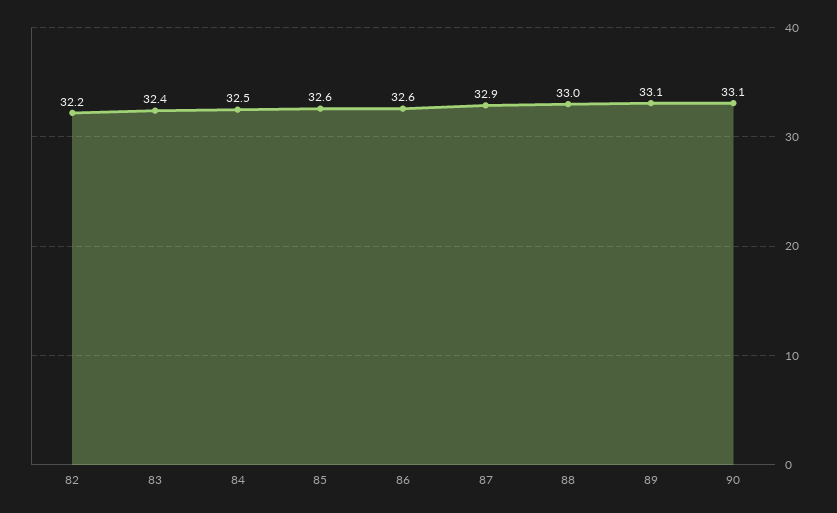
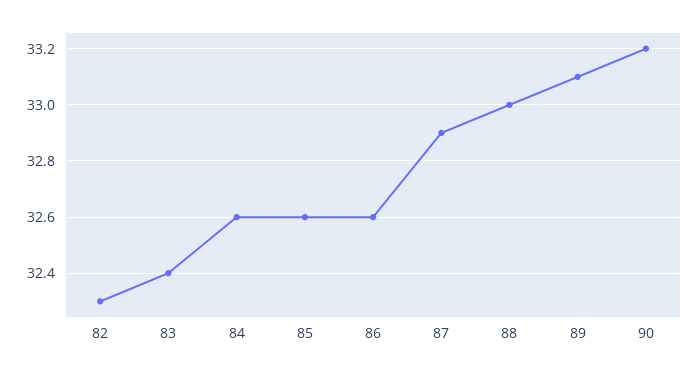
82: 32.2 -> 32.3
84: 32.5 -> 32.6
90: 33.1 -> 33.2

